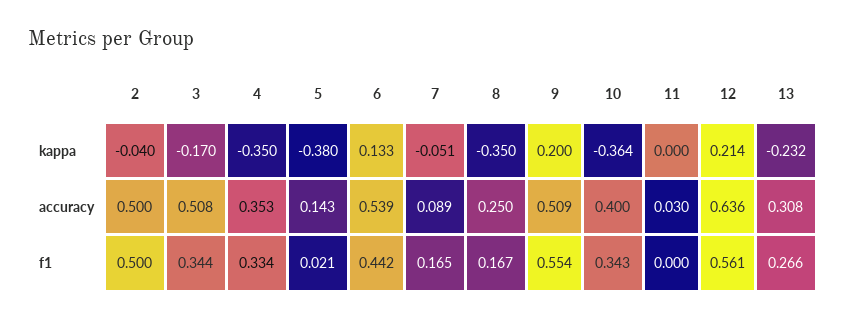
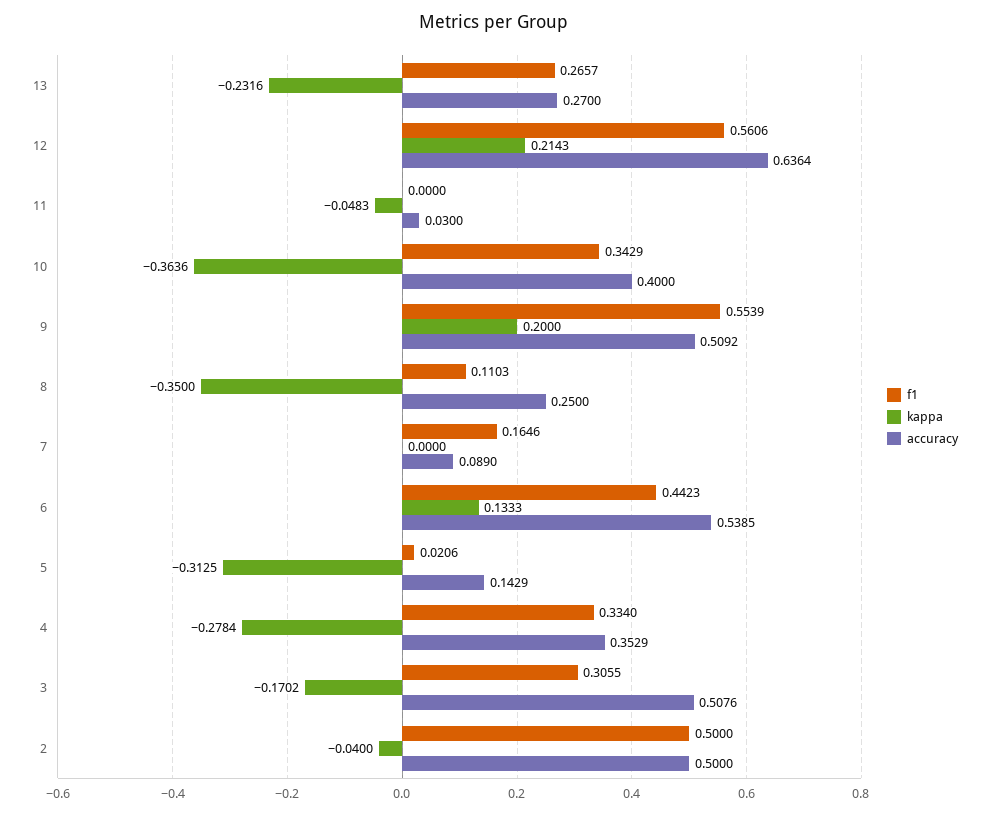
kappa, 4: -0.35 -> -0.2784
kappa, 5: -0.38 -> -0.3125
kappa, 7: -0.051 -> 0
kappa, 11: 0 -> -0.0483
accuracy, 13: 0.308 -> 0.27
f1, 3: 0.344 -> 0.3055
f1, 8: 0.167 -> 0.1103

